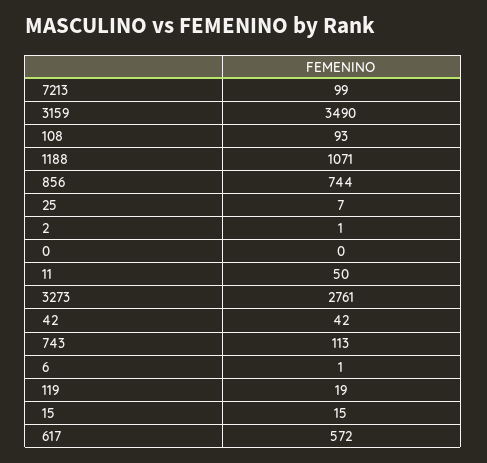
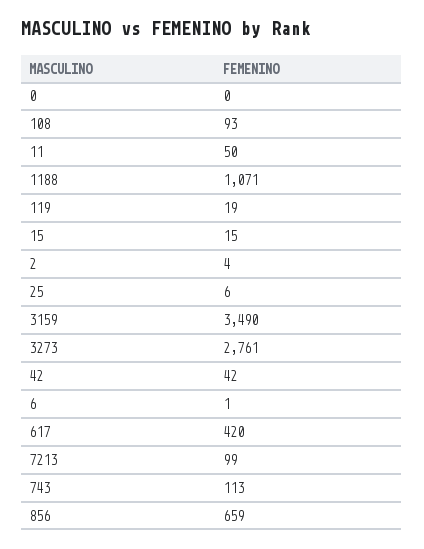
856: 744 -> 659
25: 7 -> 6
2: 1 -> 4
617: 572 -> 420

